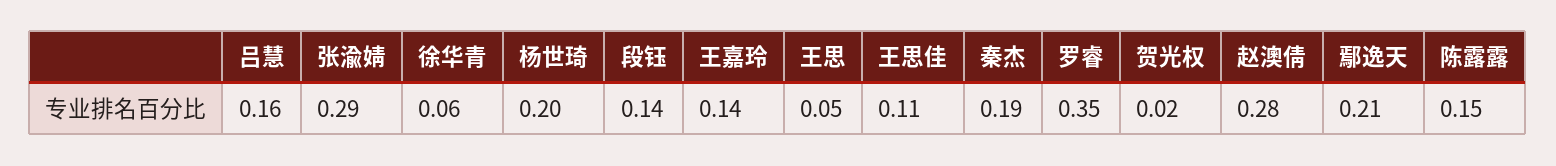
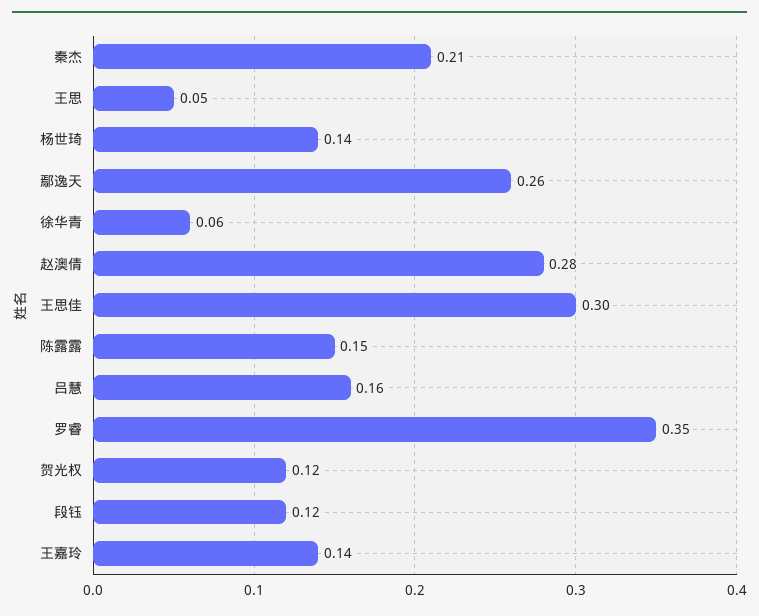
张渝婧: 0.29 -> none
杨世琦: 0.2 -> 0.14
段钰: 0.14 -> 0.12
王思佳: 0.11 -> 0.3
秦杰: 0.19 -> 0.21
贺光权: 0.02 -> 0.12
鄢逸天: 0.21 -> 0.26

